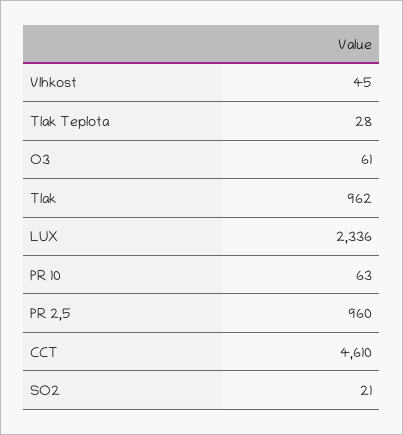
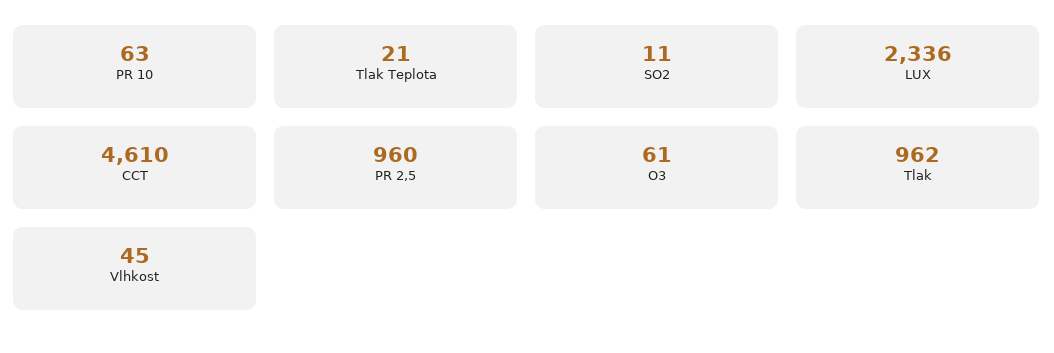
Tlak Teplota: 28 -> 21
SO2: 21 -> 11

